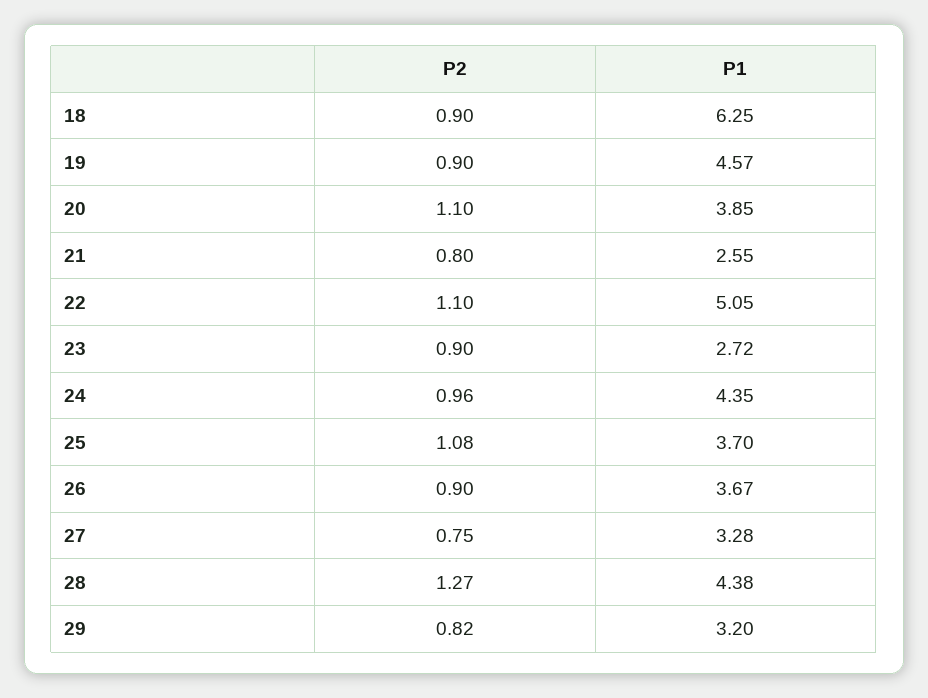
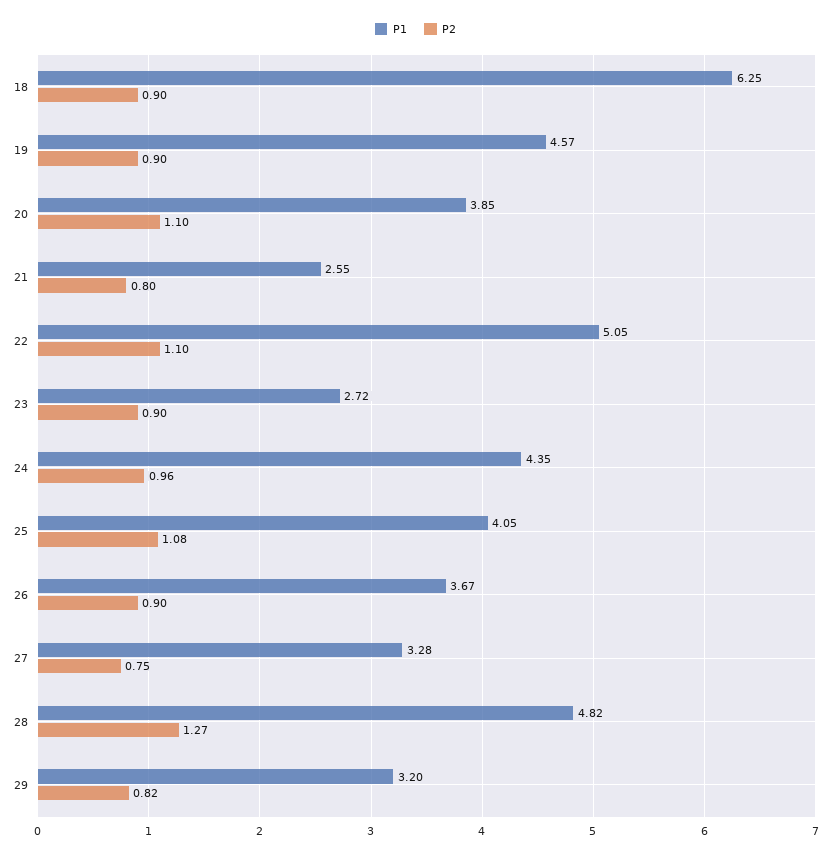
P1, 25: 3.7 -> 4.05
P1, 28: 4.38 -> 4.82

